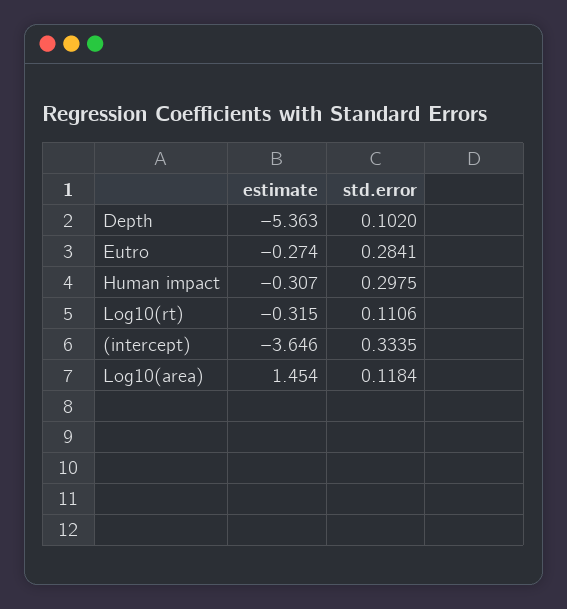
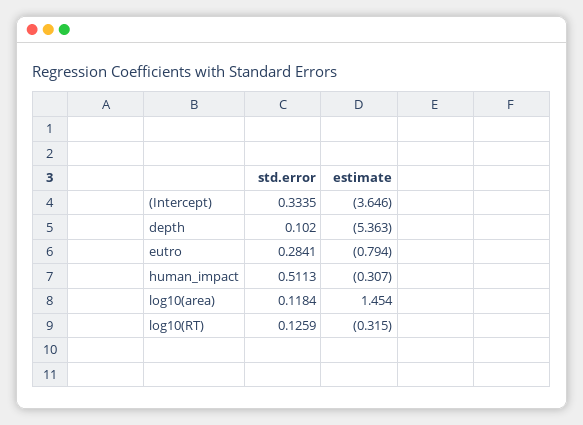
estimate, Eutro: -0.274 -> -0.794
std.error, Human impact: 0.2975 -> 0.5113
std.error, Log10(rt): 0.1106 -> 0.1259

